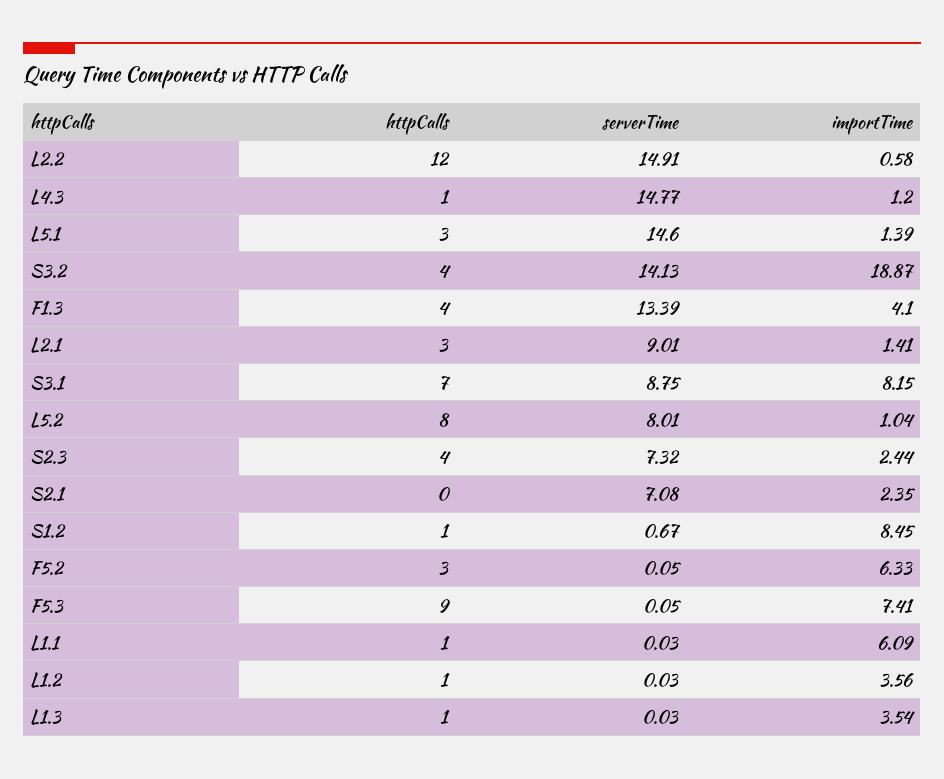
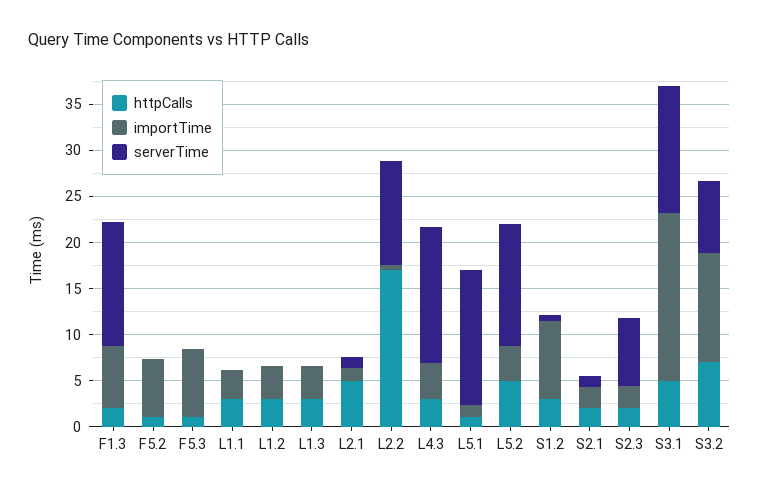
httpCalls, L2.2: 12 -> 17
serverTime, L2.2: 14.91 -> 11
httpCalls, L4.3: 1 -> 3
importTime, L4.3: 1.2 -> 4
httpCalls, L5.1: 3 -> 1
httpCalls, S3.2: 4 -> 7
serverTime, S3.2: 14.13 -> 8
importTime, S3.2: 18.87 -> 12
httpCalls, F1.3: 4 -> 2
importTime, F1.3: 4.1 -> 7
httpCalls, L2.1: 3 -> 5
serverTime, L2.1: 9.01 -> 1
httpCalls, S3.1: 7 -> 5
serverTime, S3.1: 8.75 -> 14
importTime, S3.1: 8.15 -> 18
httpCalls, L5.2: 8 -> 5
serverTime, L5.2: 8.01 -> 13
importTime, L5.2: 1.04 -> 4
httpCalls, S2.3: 4 -> 2
httpCalls, S2.1: 0 -> 2
serverTime, S2.1: 7.08 -> 1
httpCalls, S1.2: 1 -> 3
httpCalls, F5.2: 3 -> 1
httpCalls, F5.3: 9 -> 1
httpCalls, L1.1: 1 -> 3
importTime, L1.1: 6.09 -> 3
httpCalls, L1.2: 1 -> 3
httpCalls, L1.3: 1 -> 3

